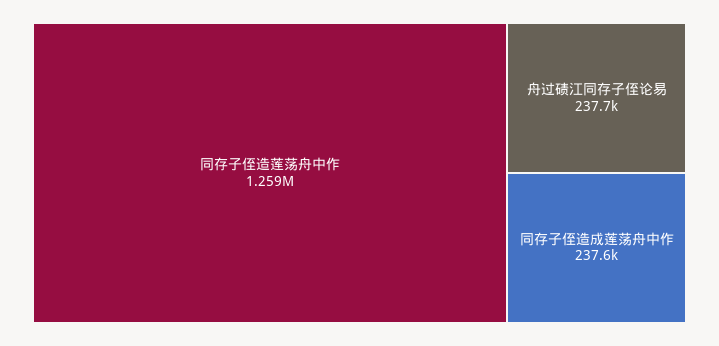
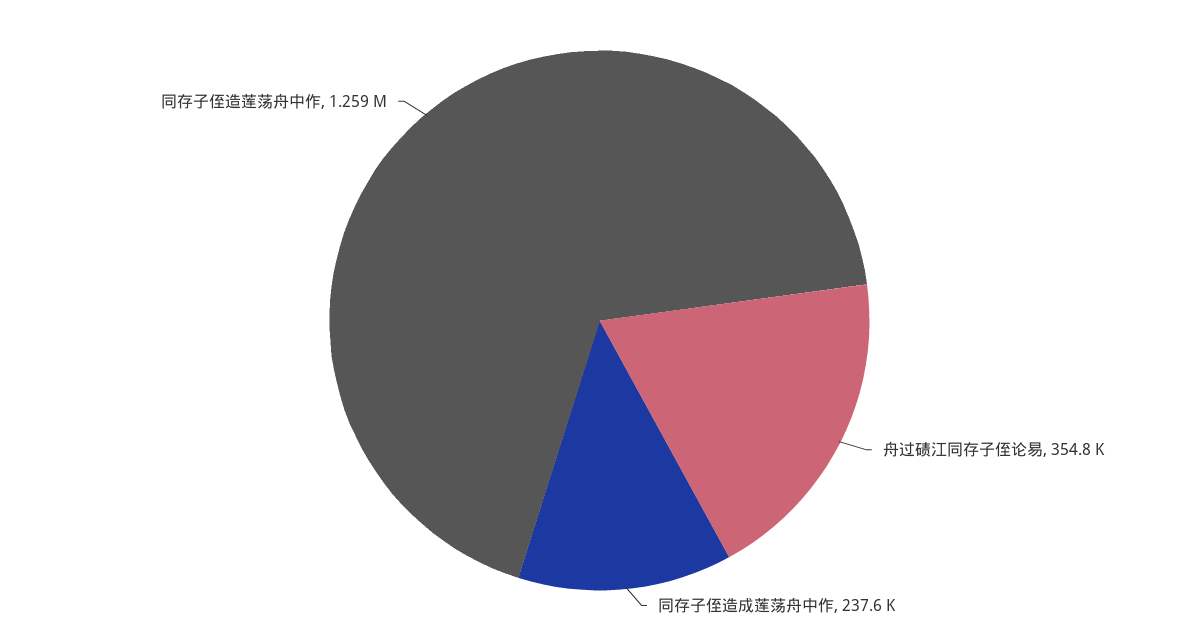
舟过碛江同存子侄论易: 237700 -> 354800

